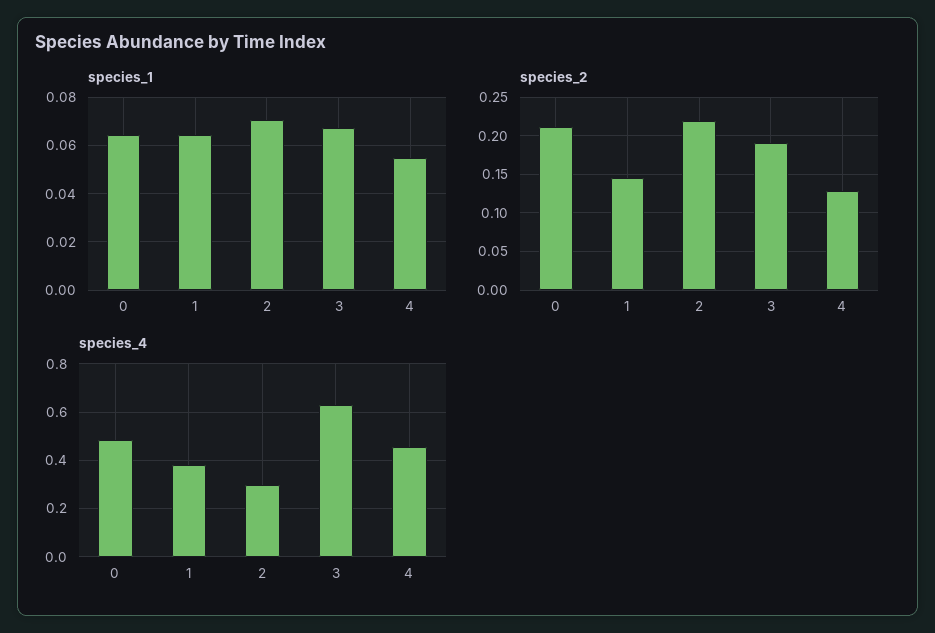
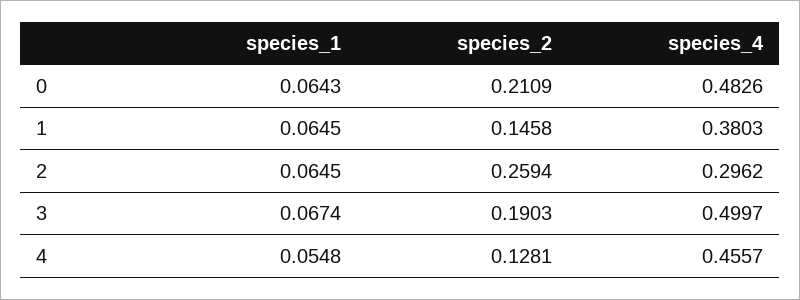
species_1, 2: 0.07 -> 0.0645
species_2, 2: 0.22 -> 0.2594
species_4, 3: 0.625 -> 0.4997

